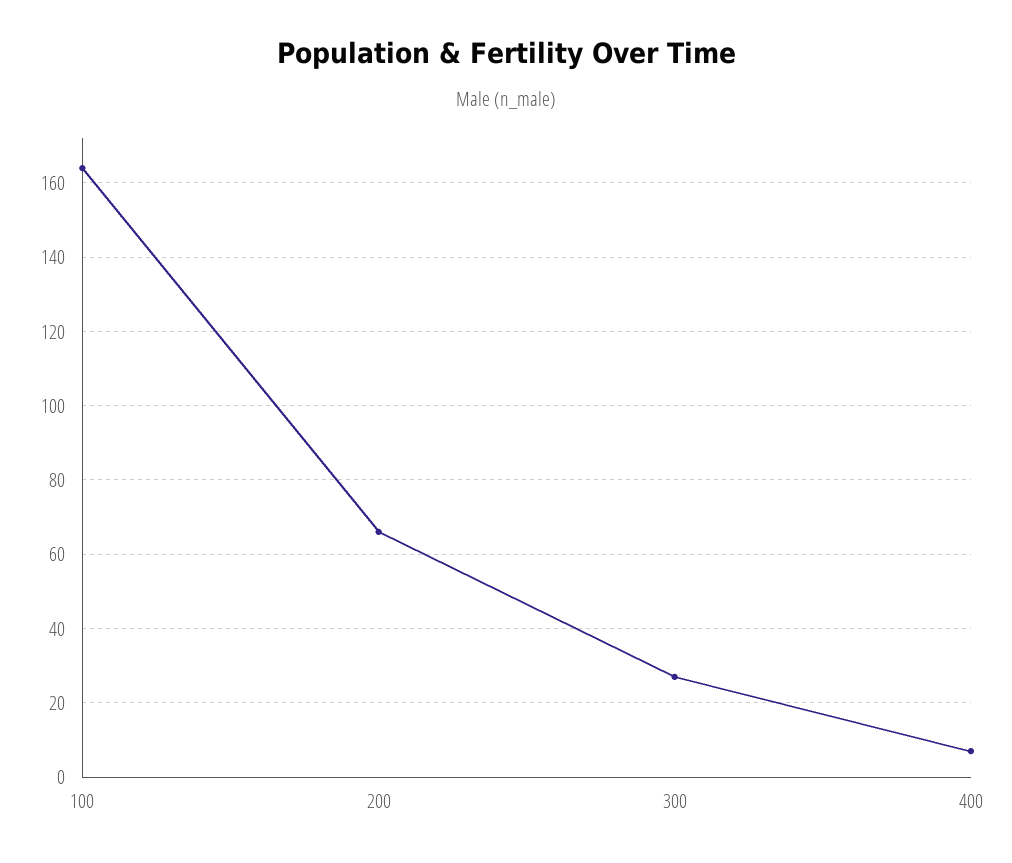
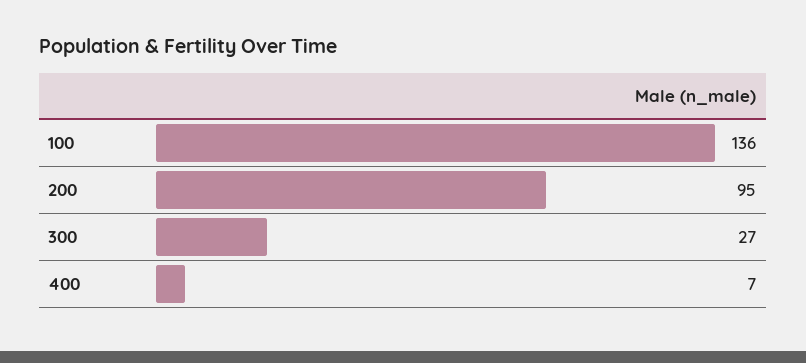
100: 165 -> 136
200: 65 -> 95

